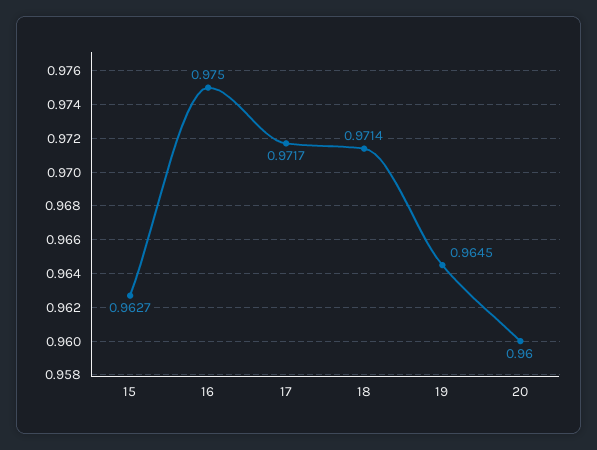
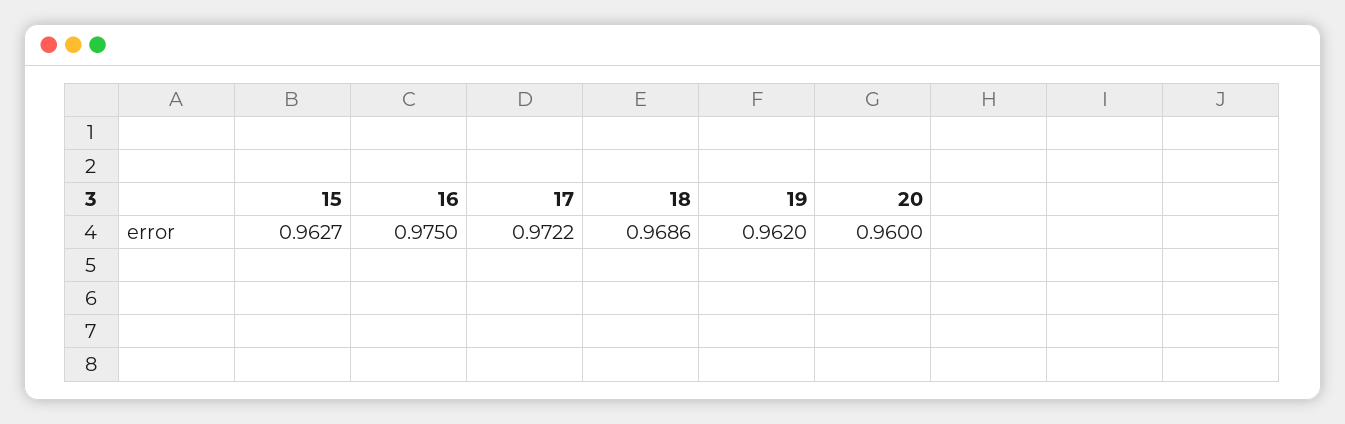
17: 0.9717 -> 0.9722
18: 0.9714 -> 0.9686
19: 0.9645 -> 0.962

